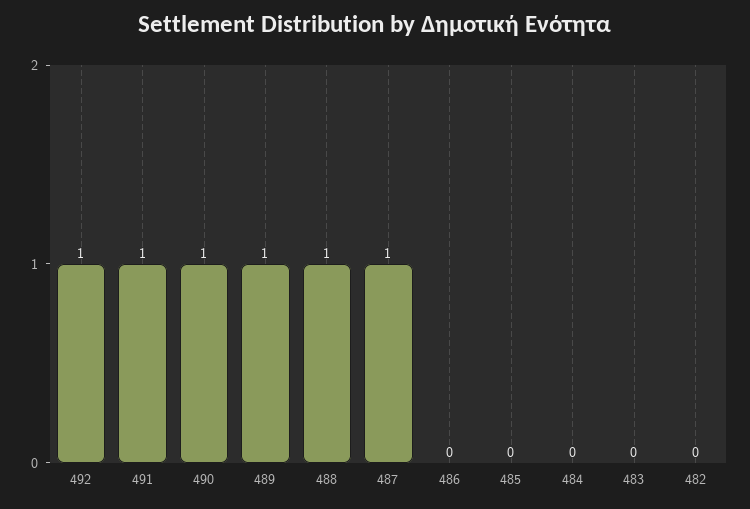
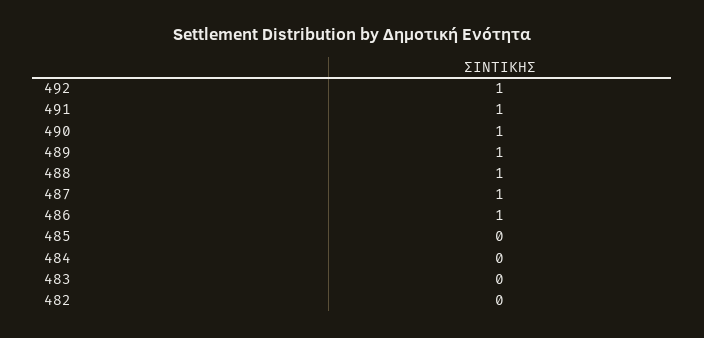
486: 0 -> 1

